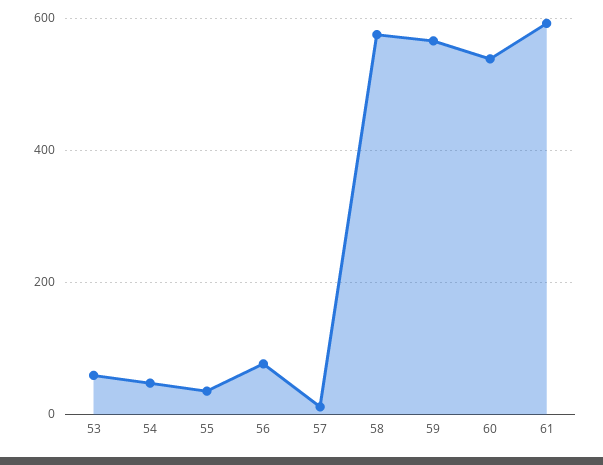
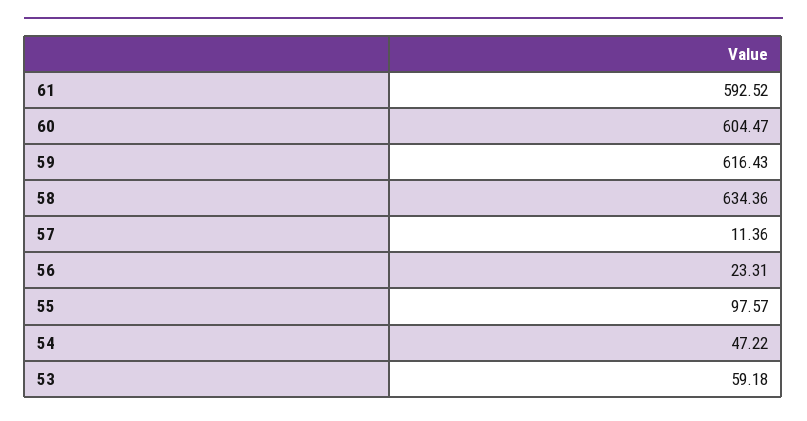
55: 40 -> 97.57
56: 80 -> 23.31
58: 580 -> 634.36
59: 560 -> 616.43
60: 540 -> 604.47

